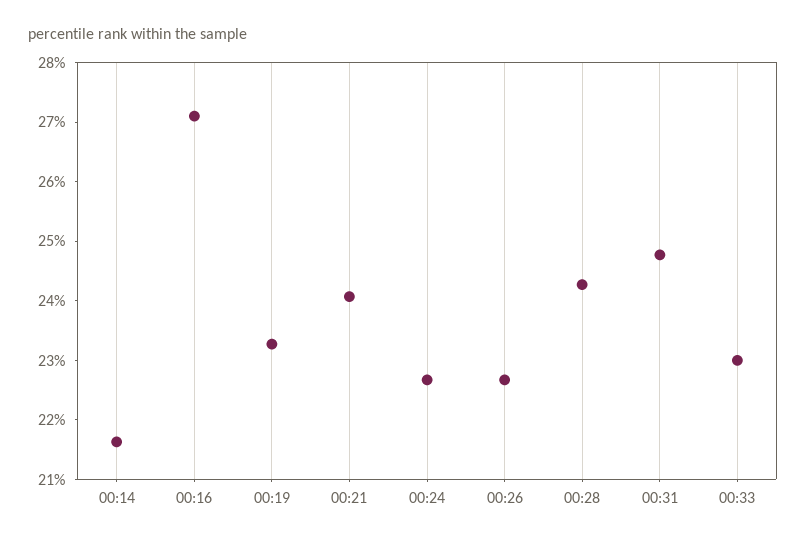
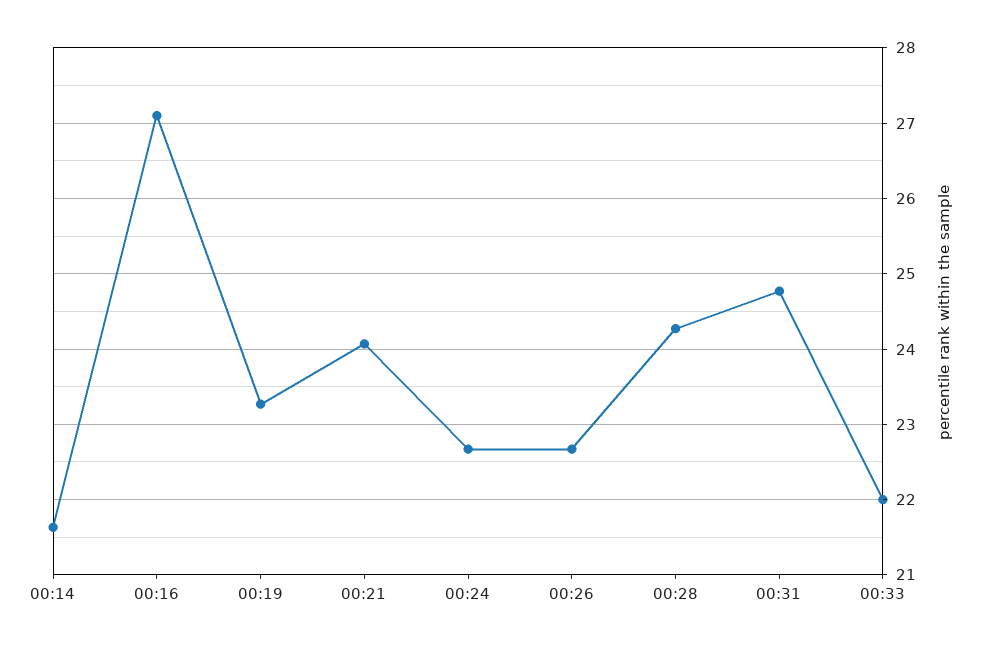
00:33: 23 -> 22

